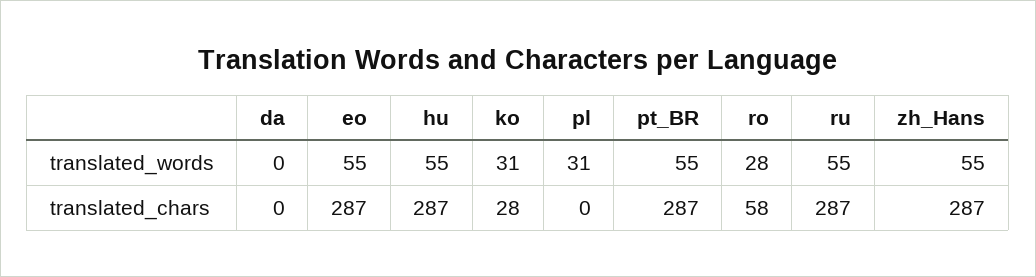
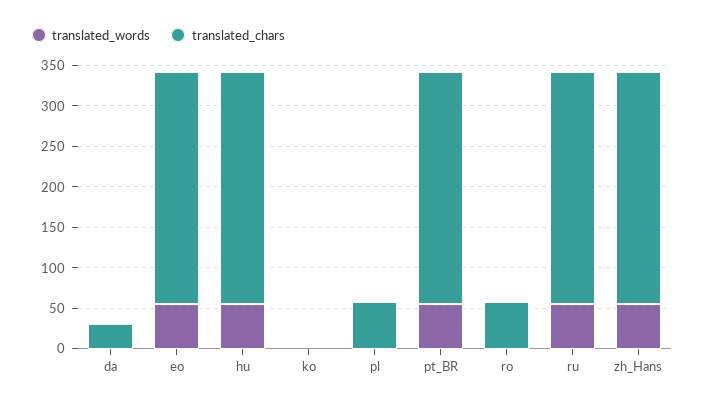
translated_words, ko: 31 -> 0
translated_words, pl: 31 -> 0
translated_words, ro: 28 -> 0
translated_chars, da: 0 -> 30
translated_chars, ko: 28 -> 0
translated_chars, pl: 0 -> 60

